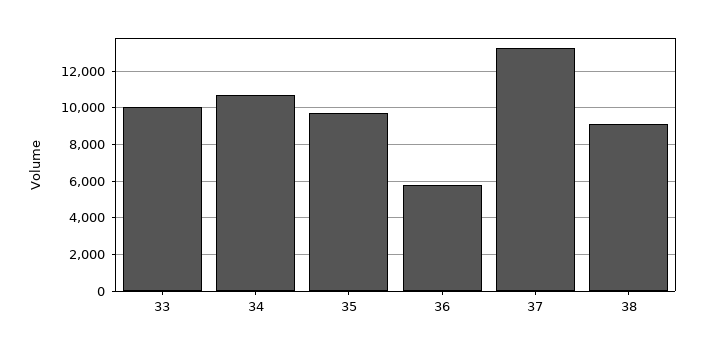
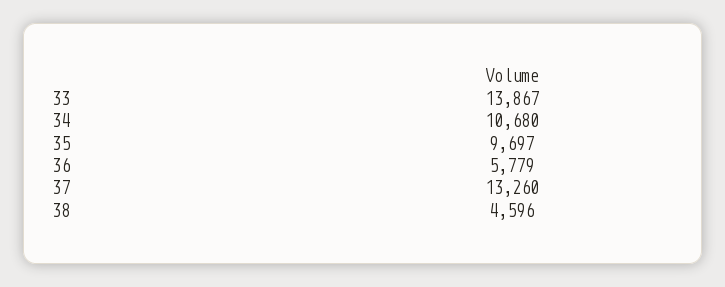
33: 10000 -> 13867
38: 9000 -> 4596

